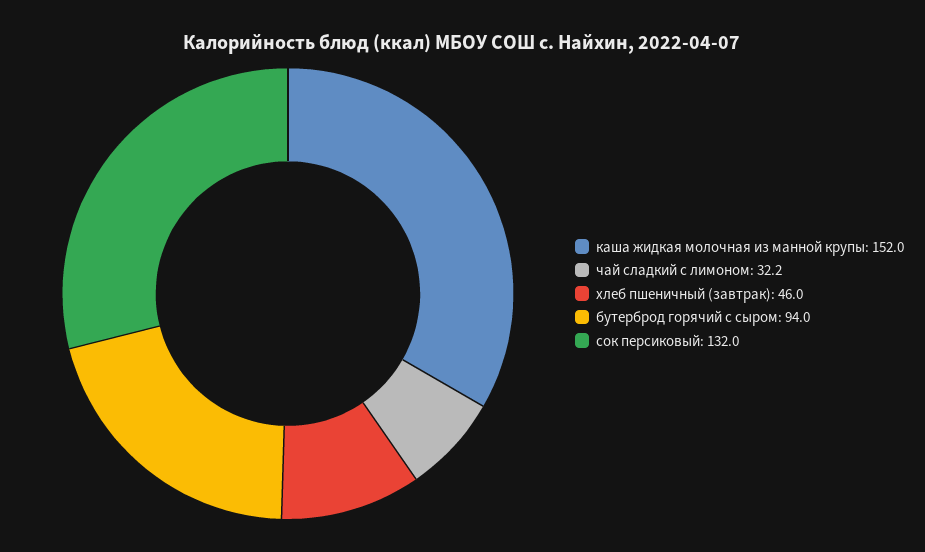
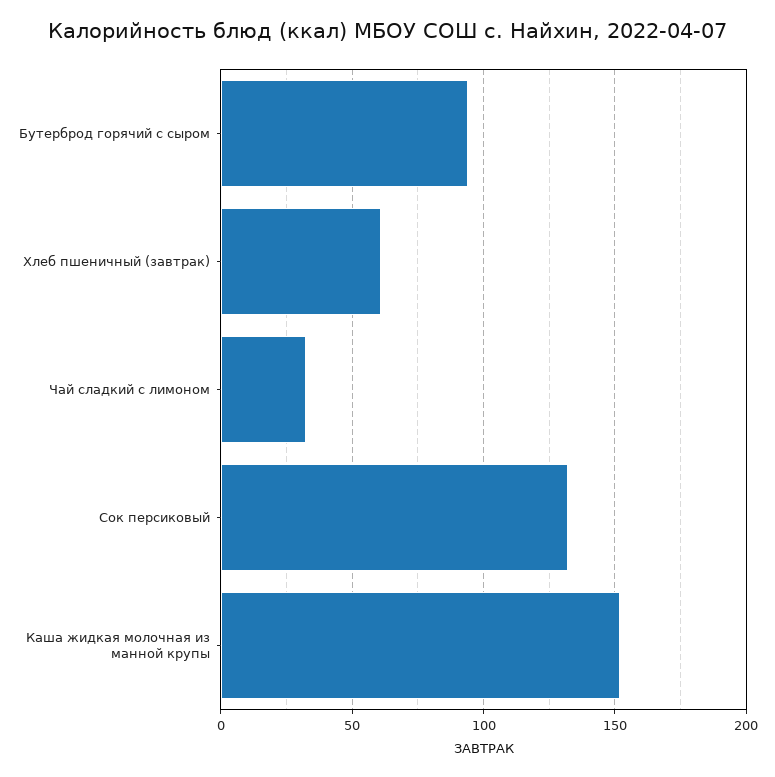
хлеб пшеничный (завтрак): 46 -> 60

